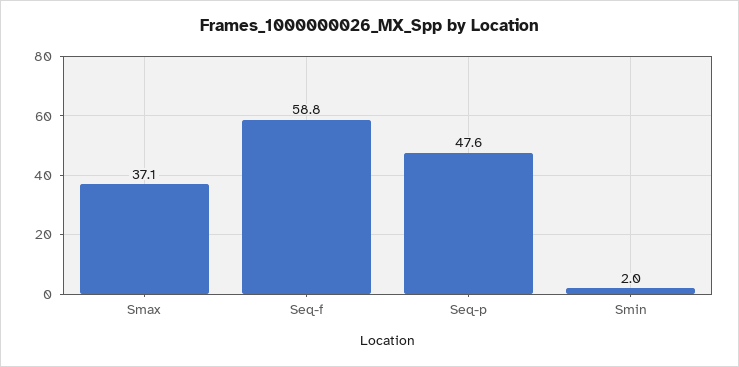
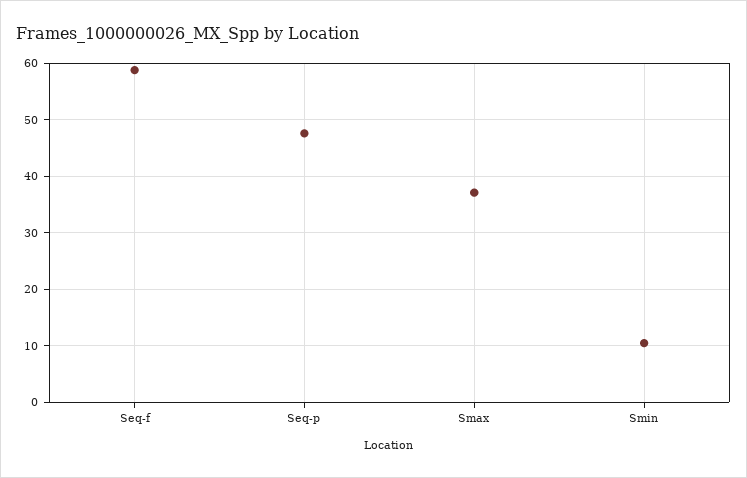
Smin: 2 -> 10

